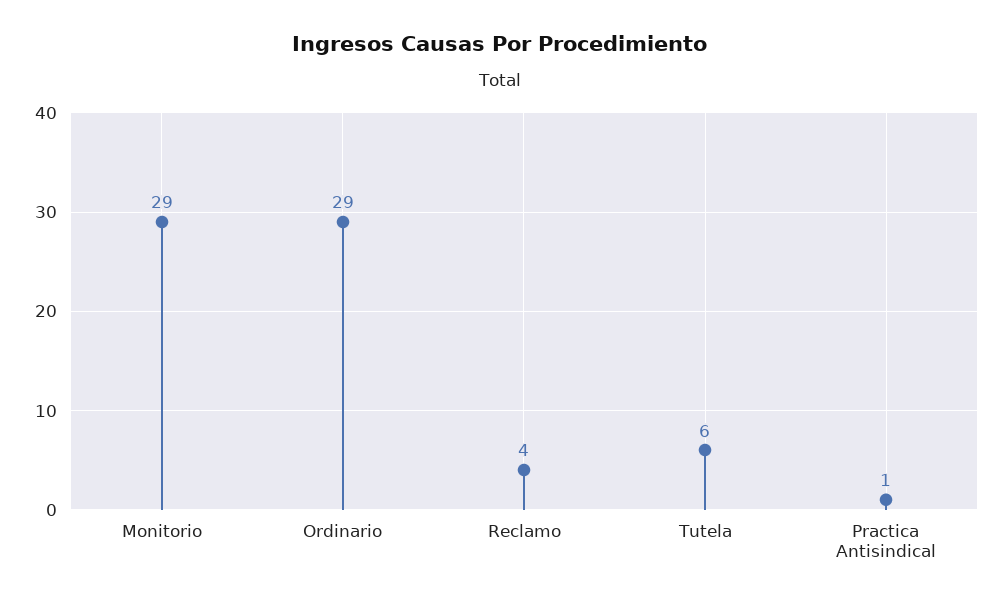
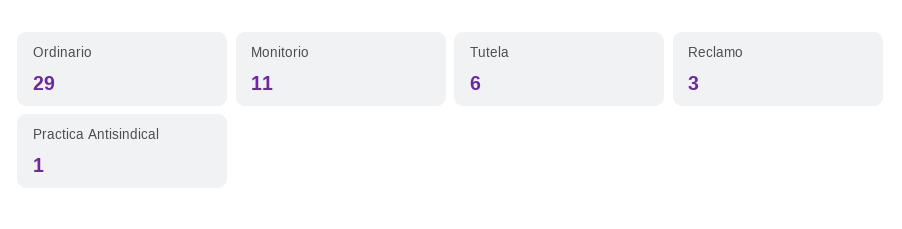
Monitorio: 29 -> 11
Reclamo: 4 -> 3

